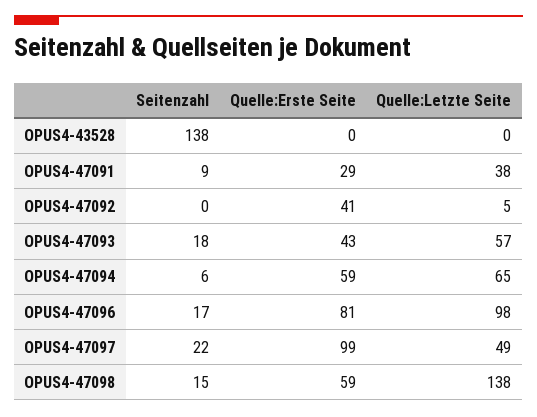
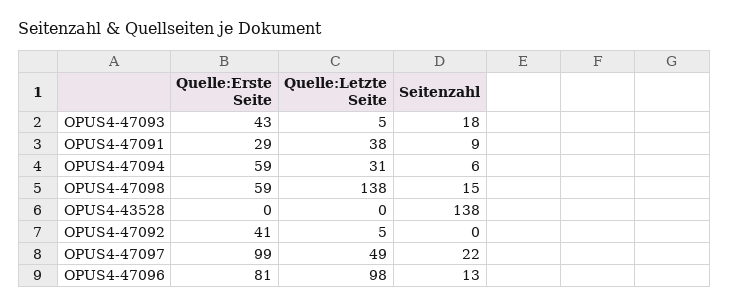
Quelle:Letzte Seite, OPUS4-47093: 57 -> 5
Quelle:Letzte Seite, OPUS4-47094: 65 -> 31
Seitenzahl, OPUS4-47096: 17 -> 13

